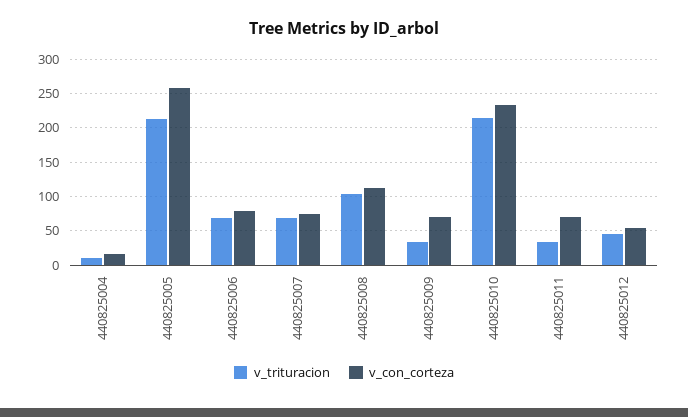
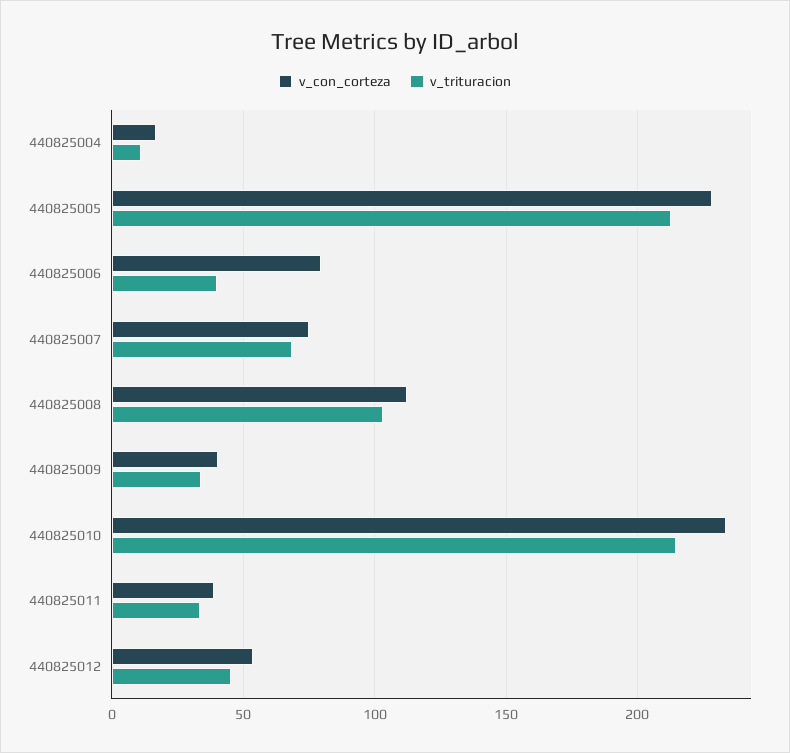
v_con_corteza, 440825005: 260 -> 230
v_trituracion, 440825006: 70 -> 40
v_con_corteza, 440825009: 70 -> 40
v_con_corteza, 440825011: 70 -> 40

